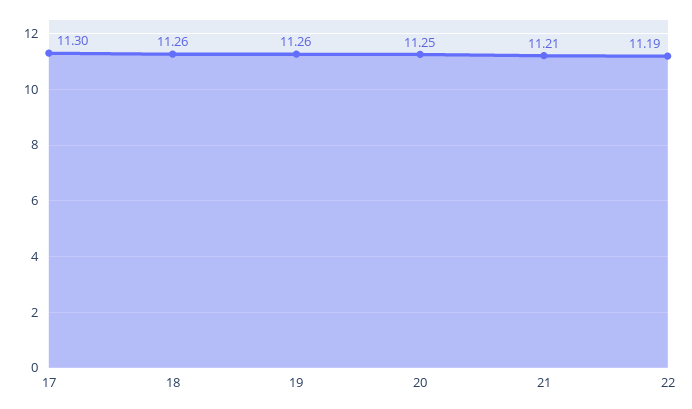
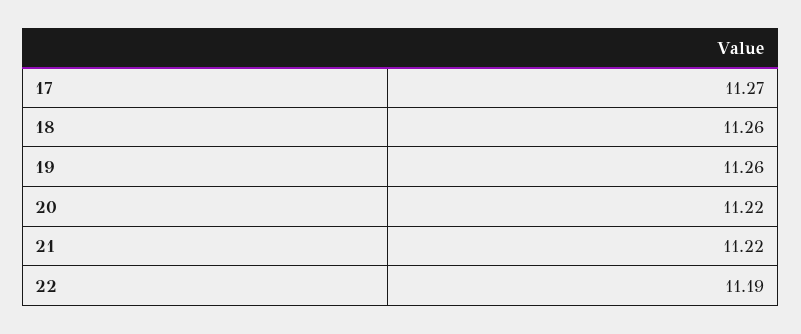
17: 11.3 -> 11.27
20: 11.25 -> 11.22
21: 11.21 -> 11.22

